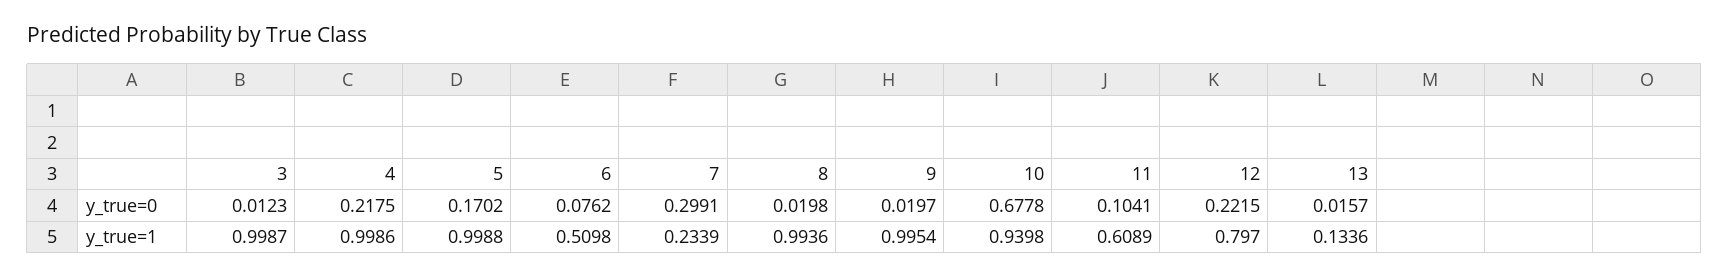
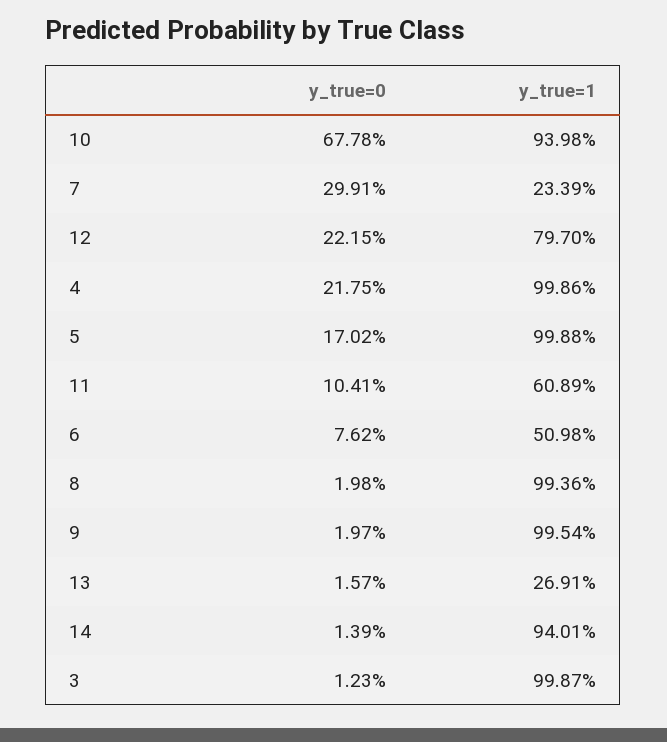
13, y_true=1: 0.1336 -> 0.2691
14, y_true=0: none -> 0.0139
14, y_true=1: none -> 0.9401

